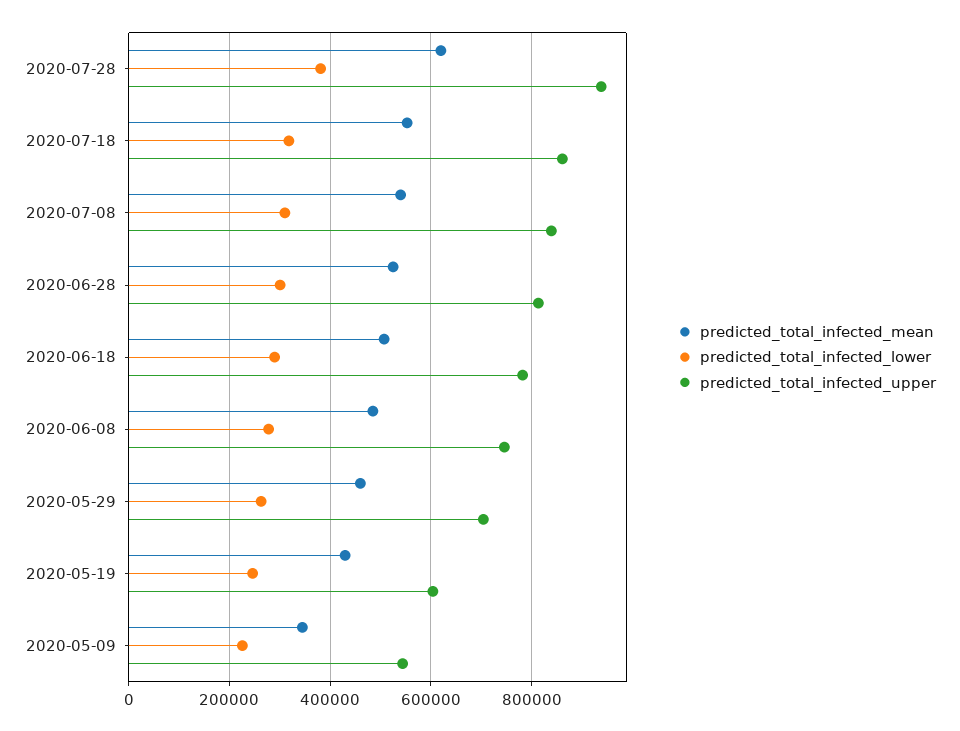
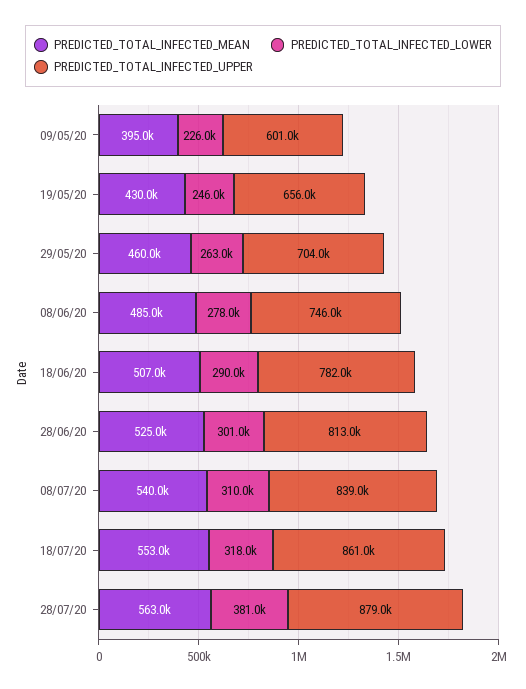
predicted_total_infected_mean, 2020-07-28: 620000 -> 563000
predicted_total_infected_upper, 2020-07-28: 940000 -> 879000
predicted_total_infected_upper, 2020-05-19: 600000 -> 656000
predicted_total_infected_mean, 2020-05-09: 340000 -> 395000
predicted_total_infected_upper, 2020-05-09: 540000 -> 601000

